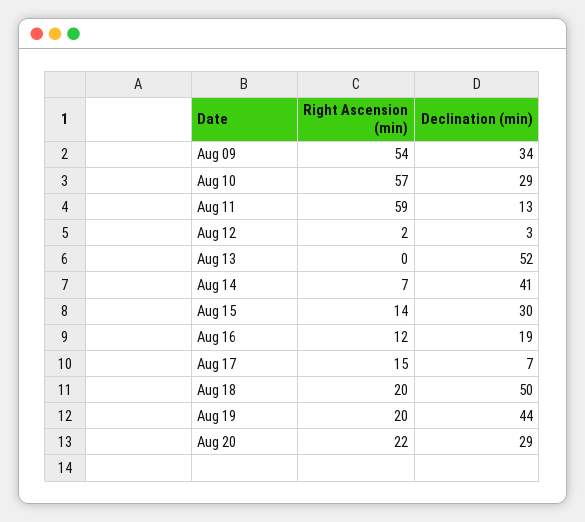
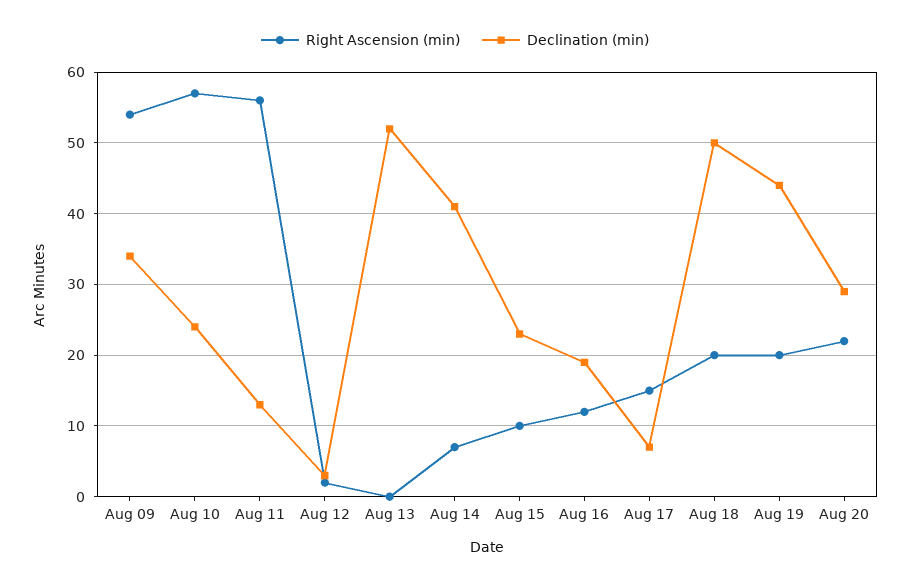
Declination (min), Aug 10: 29 -> 24
Right Ascension (min), Aug 11: 59 -> 56
Right Ascension (min), Aug 15: 14 -> 10
Declination (min), Aug 15: 30 -> 23

